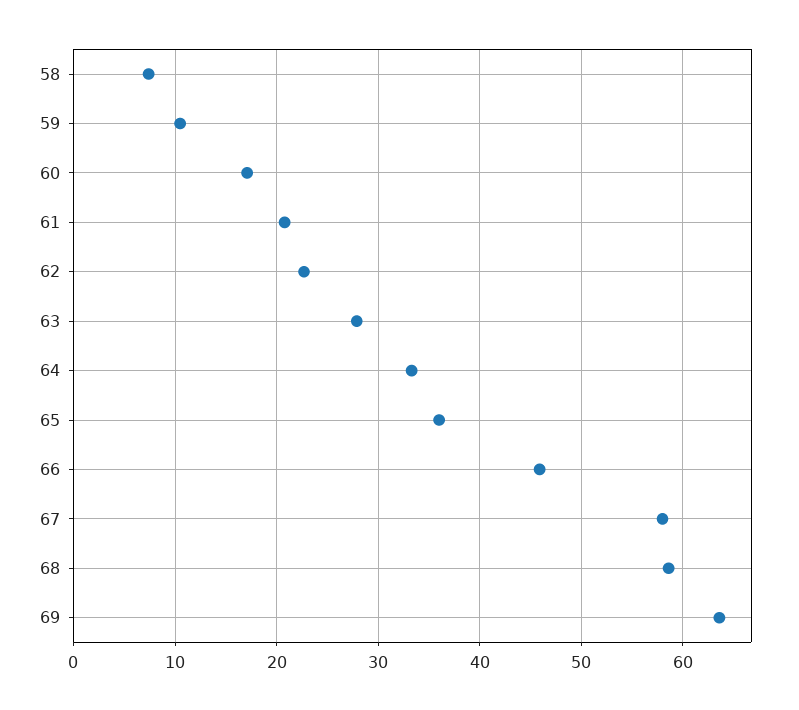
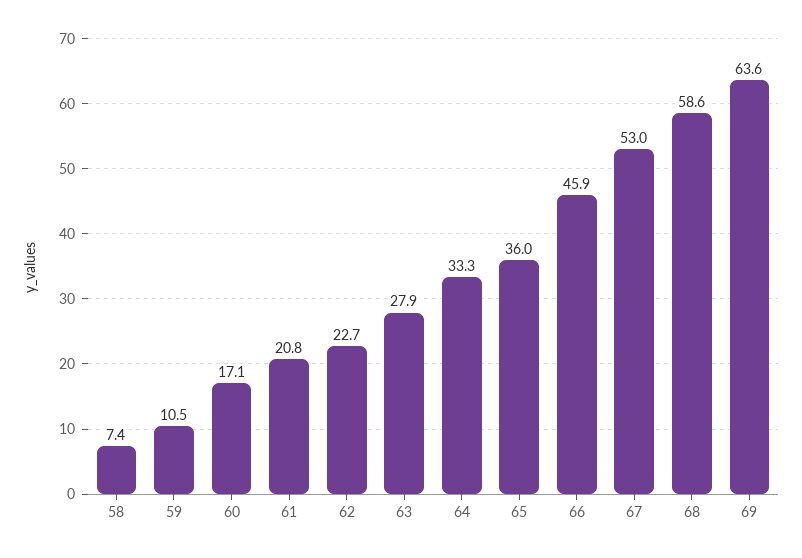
67: 58 -> 53

